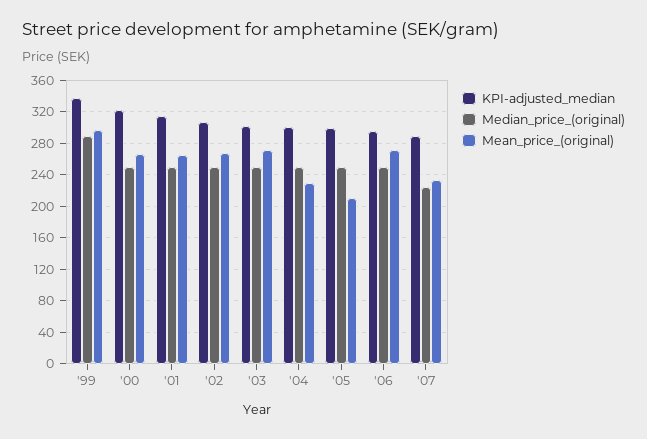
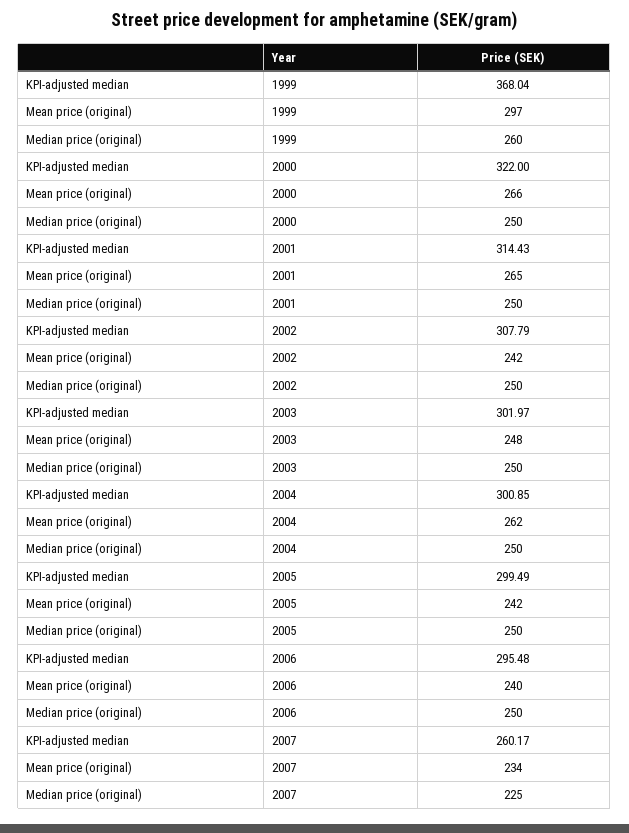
KPI-adjusted_median, '99: 340 -> 368.04
Median_price_(original), '99: 290 -> 260
Mean_price_(original), '02: 270 -> 242
Mean_price_(original), '03: 270 -> 248
Mean_price_(original), '04: 230 -> 262
Mean_price_(original), '05: 210 -> 242
Mean_price_(original), '06: 270 -> 240
KPI-adjusted_median, '07: 290 -> 260.17

